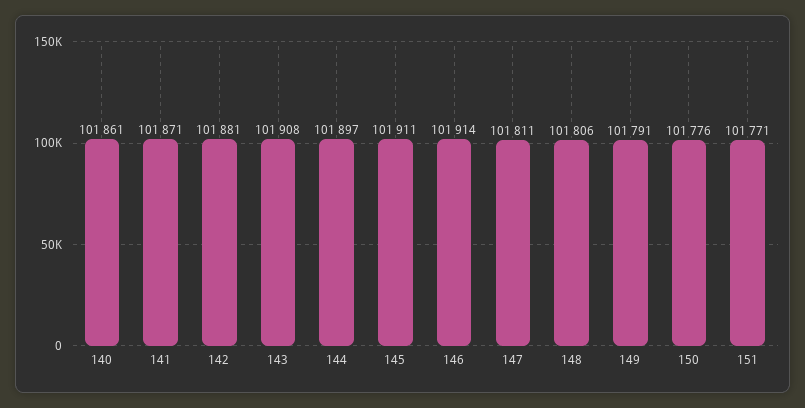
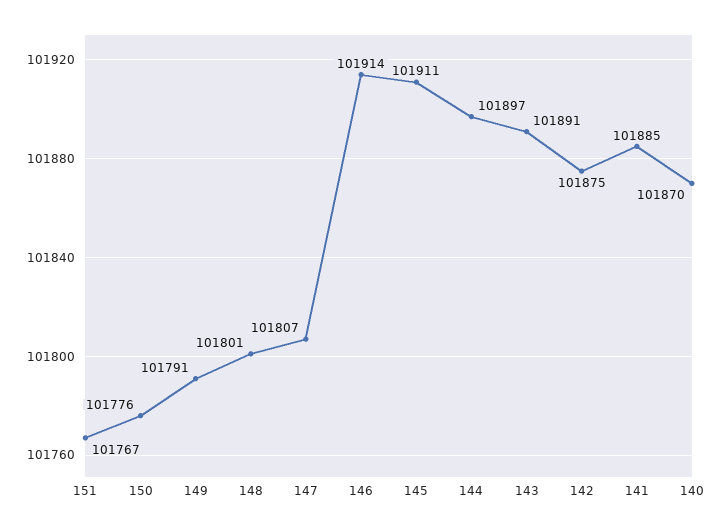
140: 101861 -> 101870
141: 101871 -> 101885
142: 101881 -> 101875
143: 101908 -> 101891
147: 101811 -> 101807
148: 101806 -> 101801
151: 101771 -> 101767

